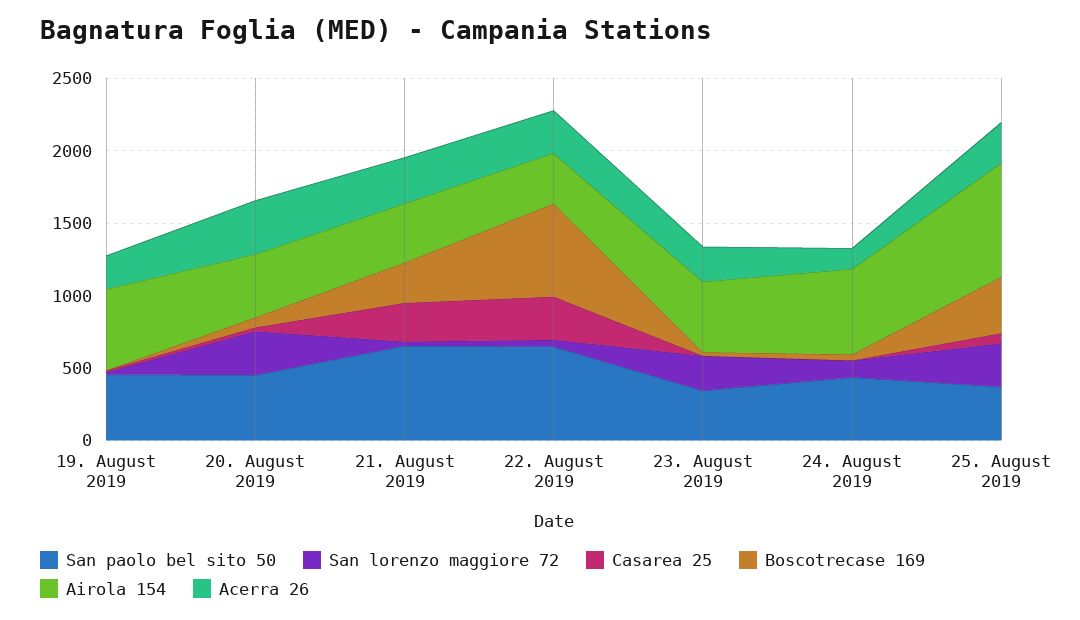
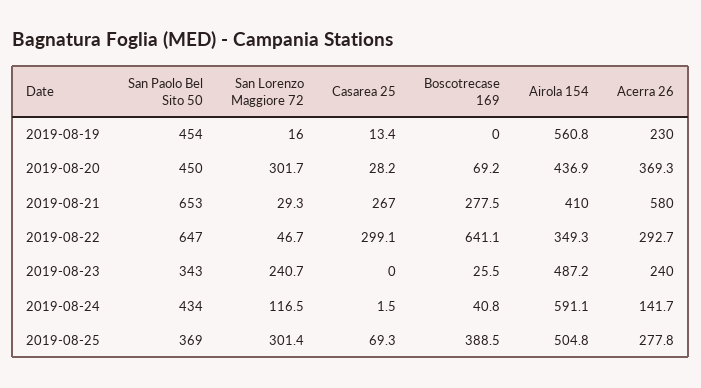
Acerra 26, 21. August 2019: 300 -> 580
Airola 154, 25. August 2019: 800 -> 504.8

